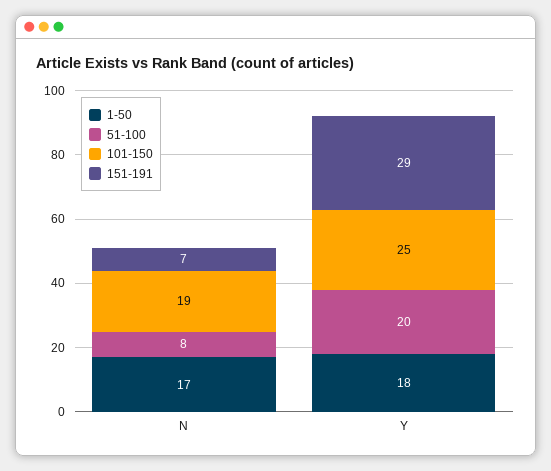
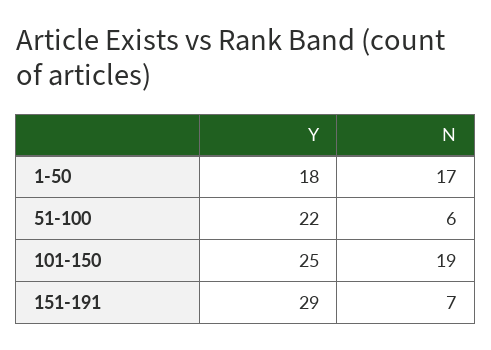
51-100, N: 8 -> 6
51-100, Y: 20 -> 22

